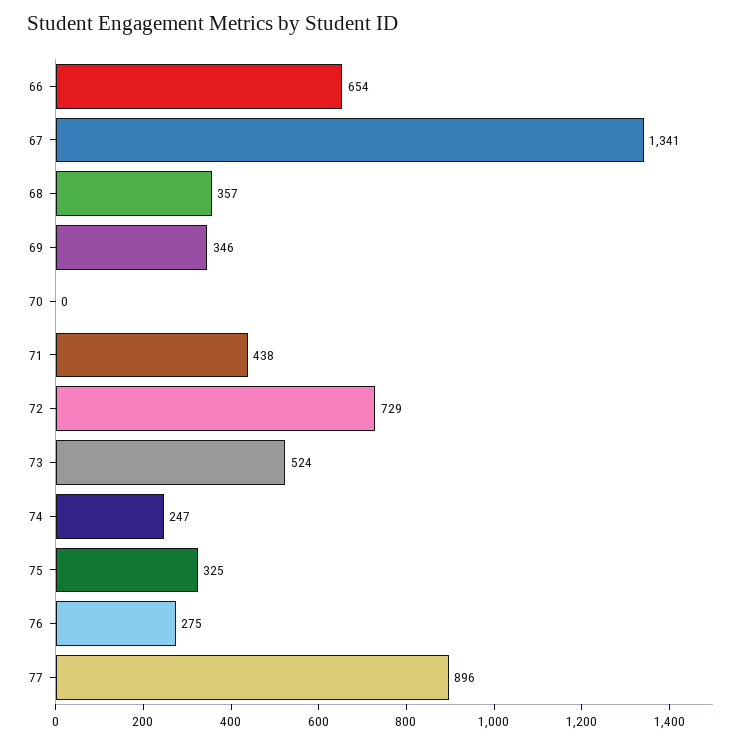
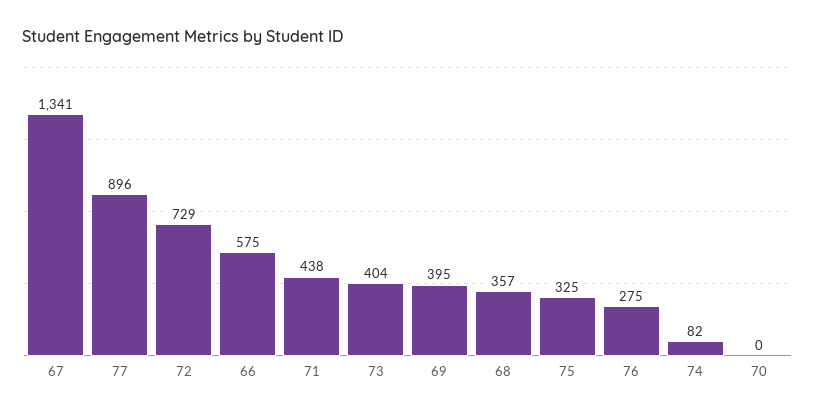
66: 654 -> 575
69: 346 -> 395
73: 524 -> 404
74: 247 -> 82

